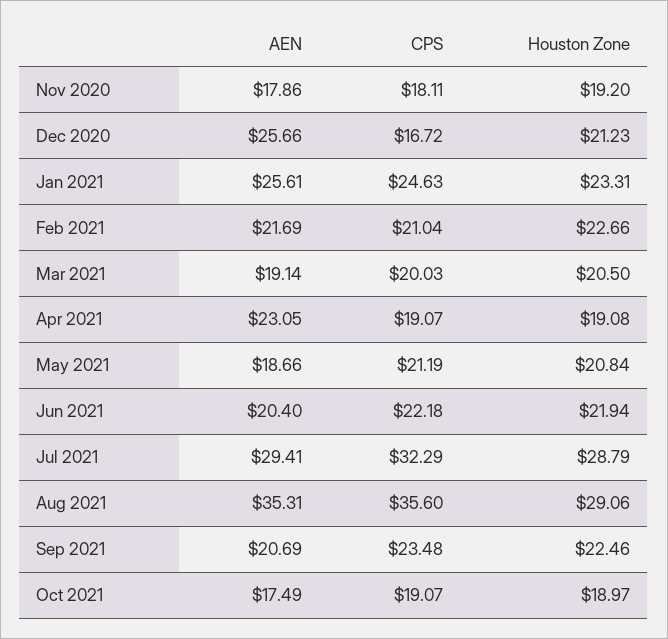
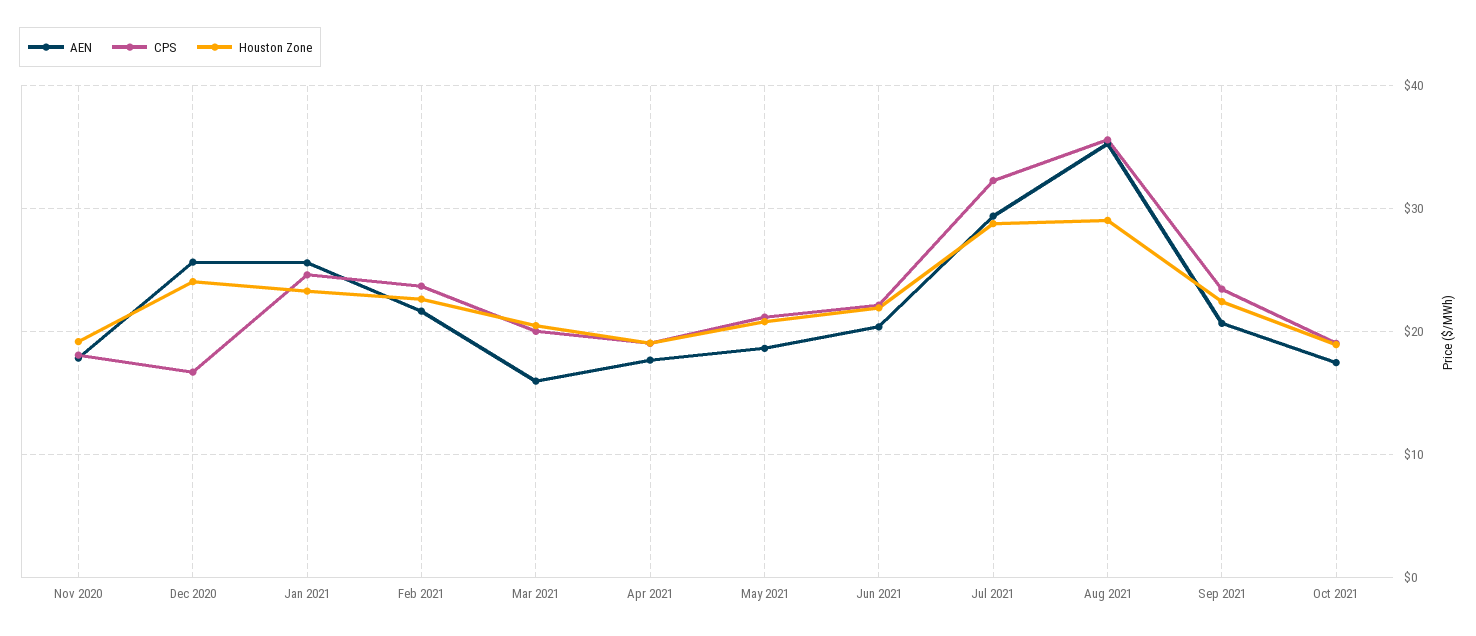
Houston Zone, Dec 2020: 21.23 -> 24
CPS, Feb 2021: 21.04 -> 24
AEN, Mar 2021: 19.14 -> 16
AEN, Apr 2021: 23.05 -> 18

